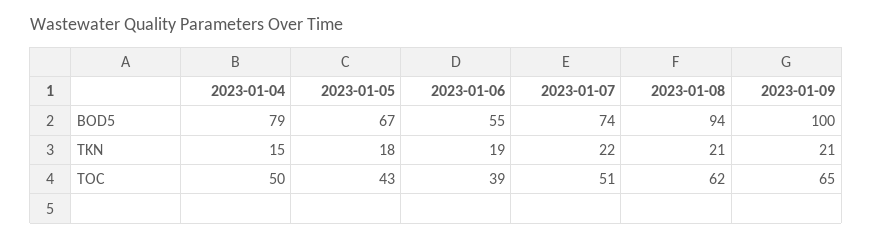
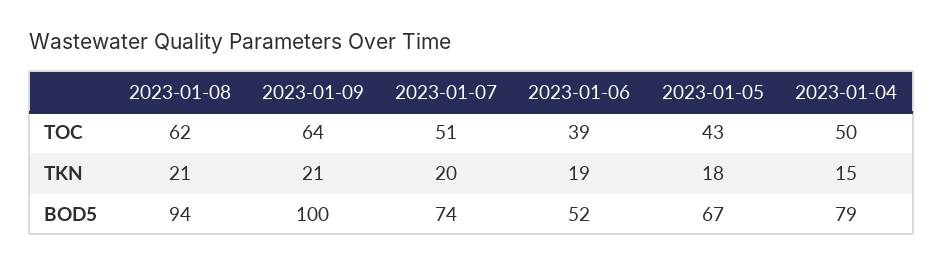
2023-01-06, BOD5: 55 -> 52
2023-01-07, TKN: 22 -> 20
2023-01-09, TOC: 65 -> 64

